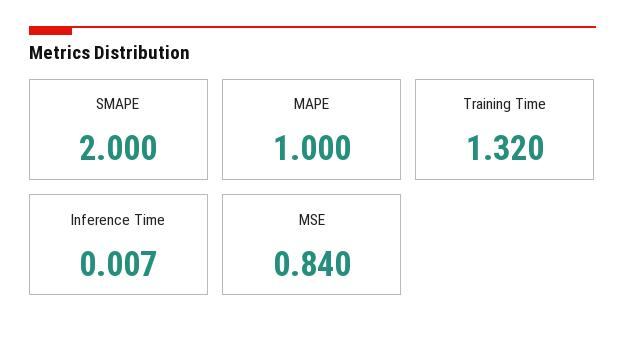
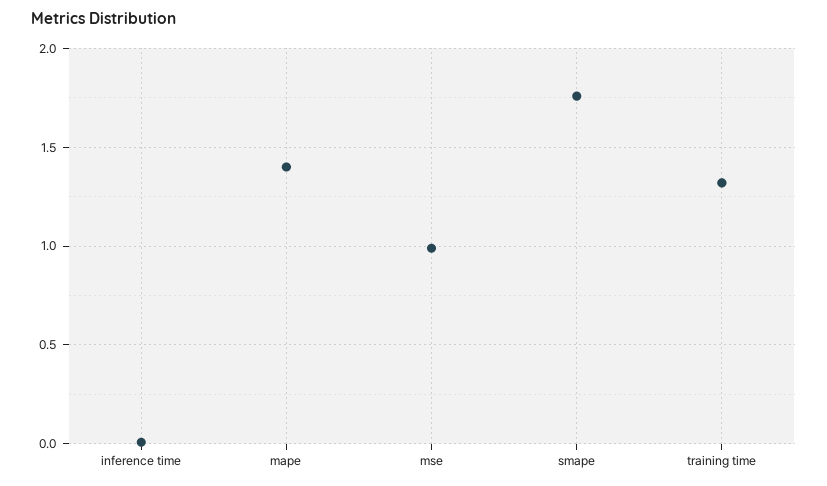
SMAPE: 2 -> 1.75
MAPE: 1 -> 1.4
MSE: 0.84 -> 1

